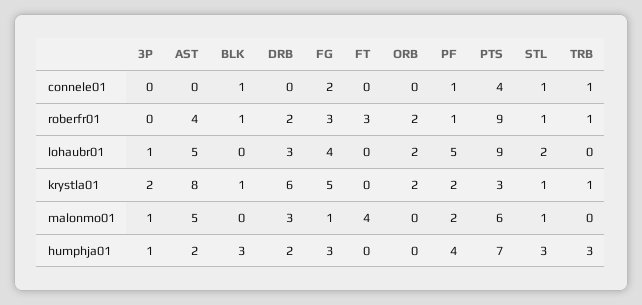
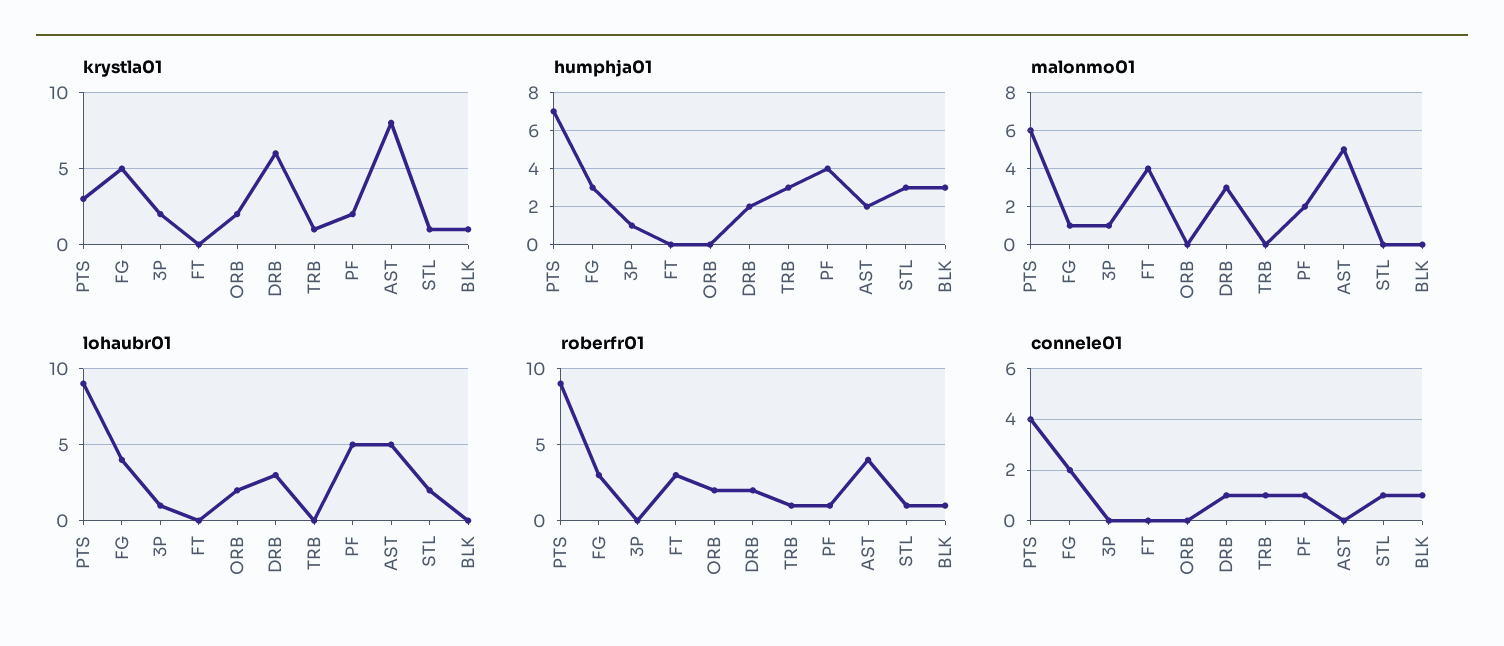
connele01, DRB: 0 -> 1
malonmo01, STL: 1 -> 0

